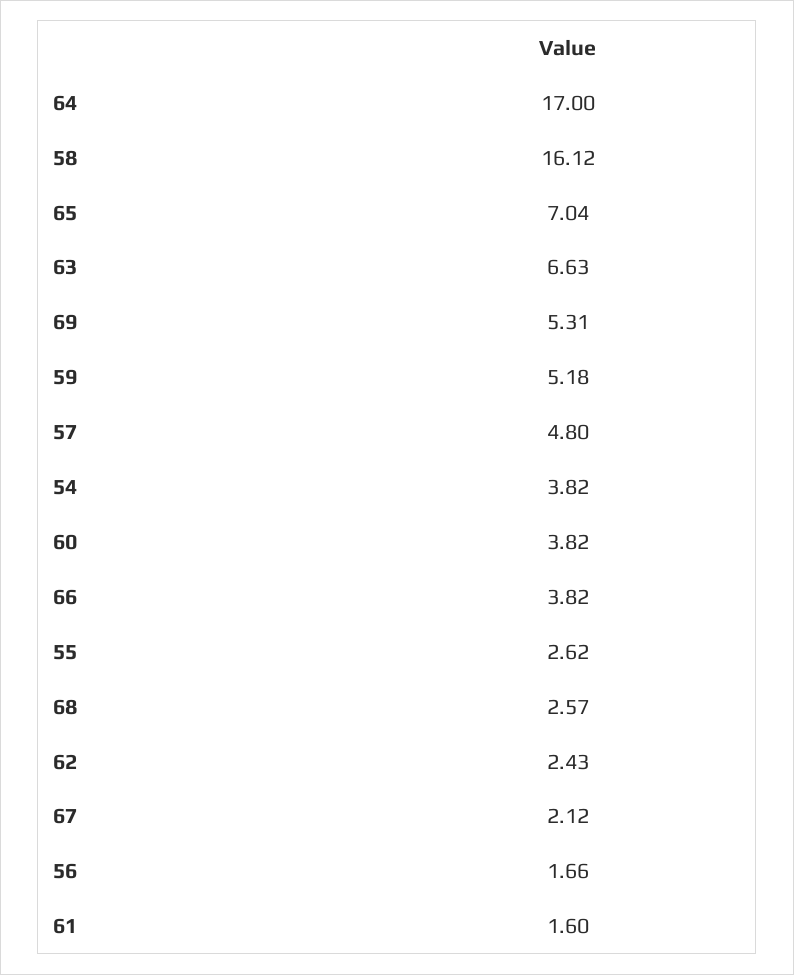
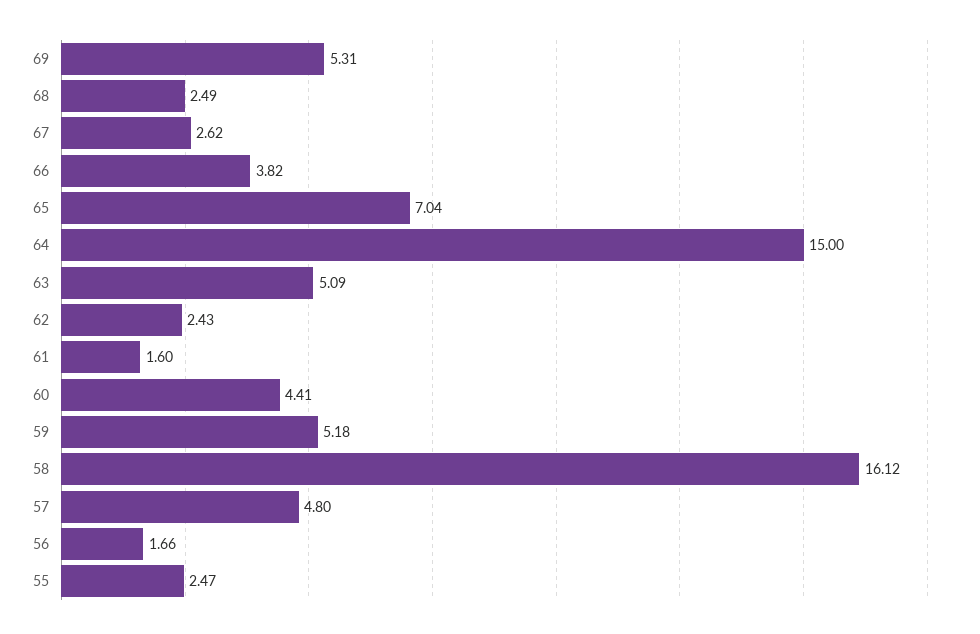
64: 17 -> 15
63: 6.63 -> 5.09
54: 3.82 -> none
60: 3.82 -> 4.41
55: 2.62 -> 2.47
68: 2.57 -> 2.49
67: 2.12 -> 2.62

